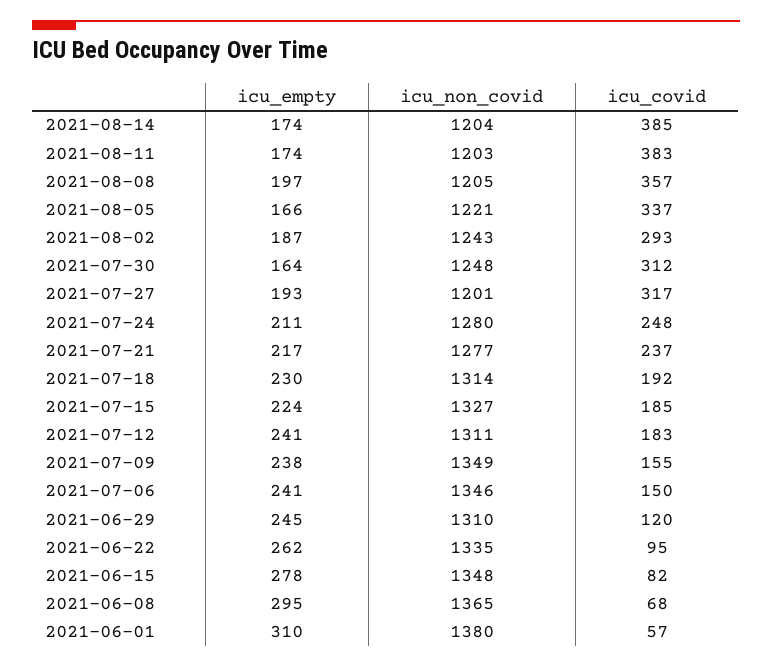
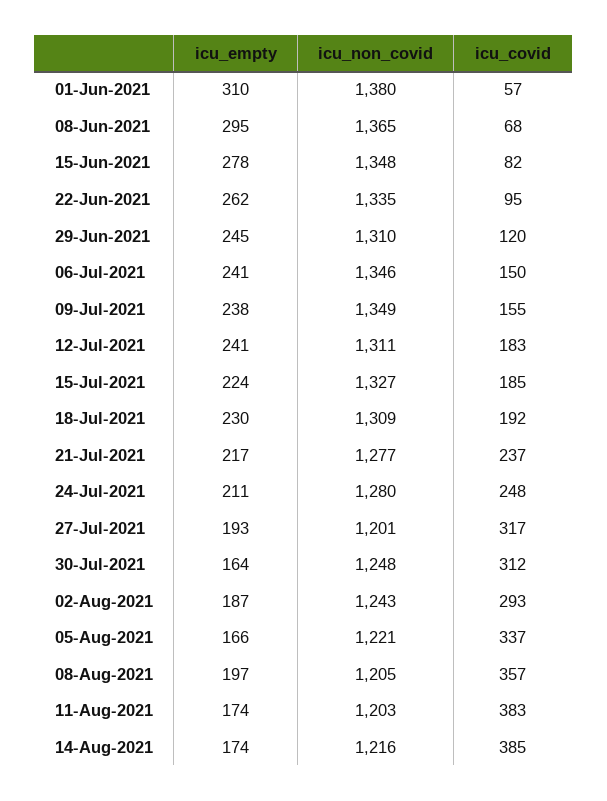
icu_non_covid, 2021-08-14: 1204 -> 1216
icu_non_covid, 2021-07-18: 1314 -> 1309

